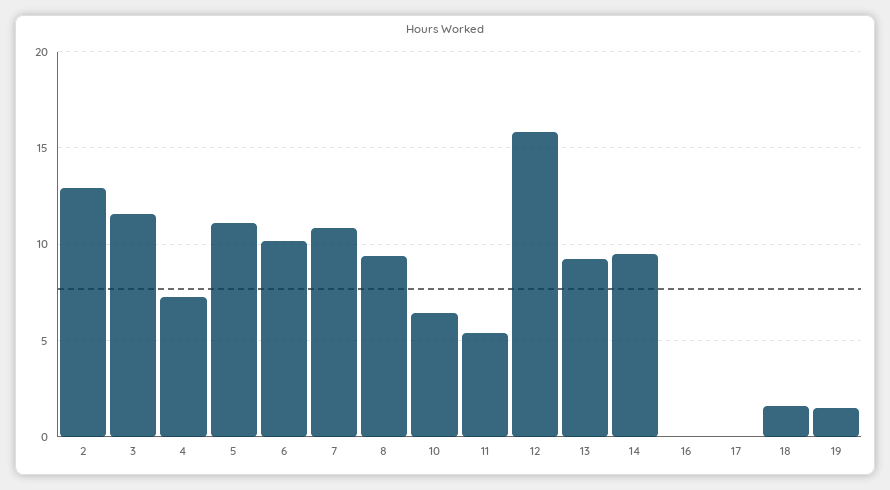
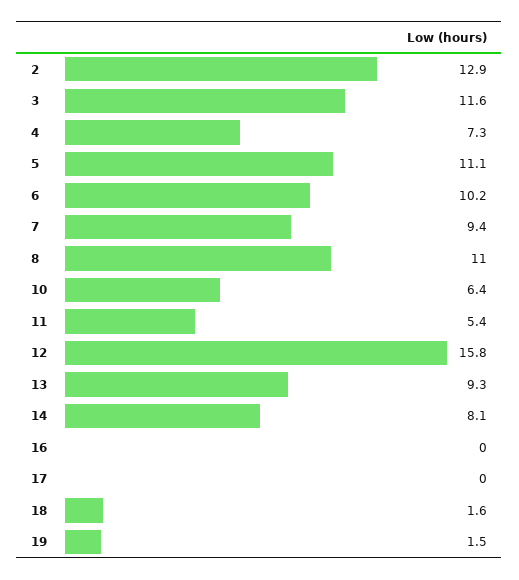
7: 11 -> 9.4
8: 9.5 -> 11
14: 9.5 -> 8.1

